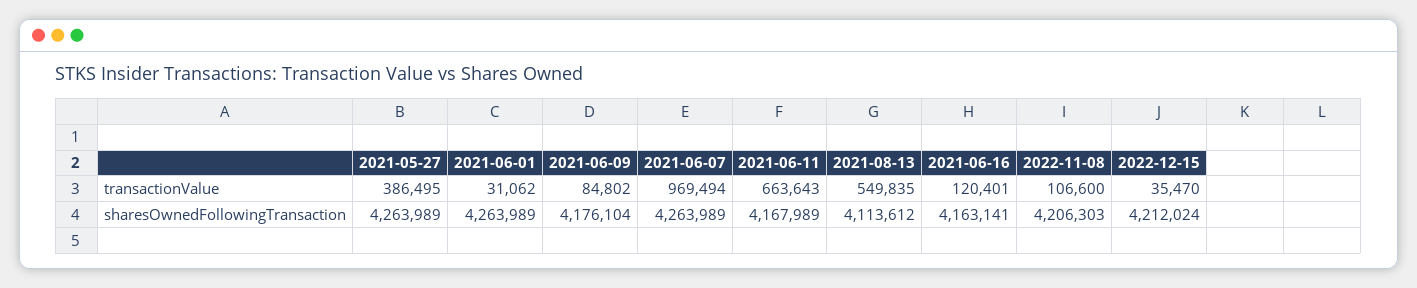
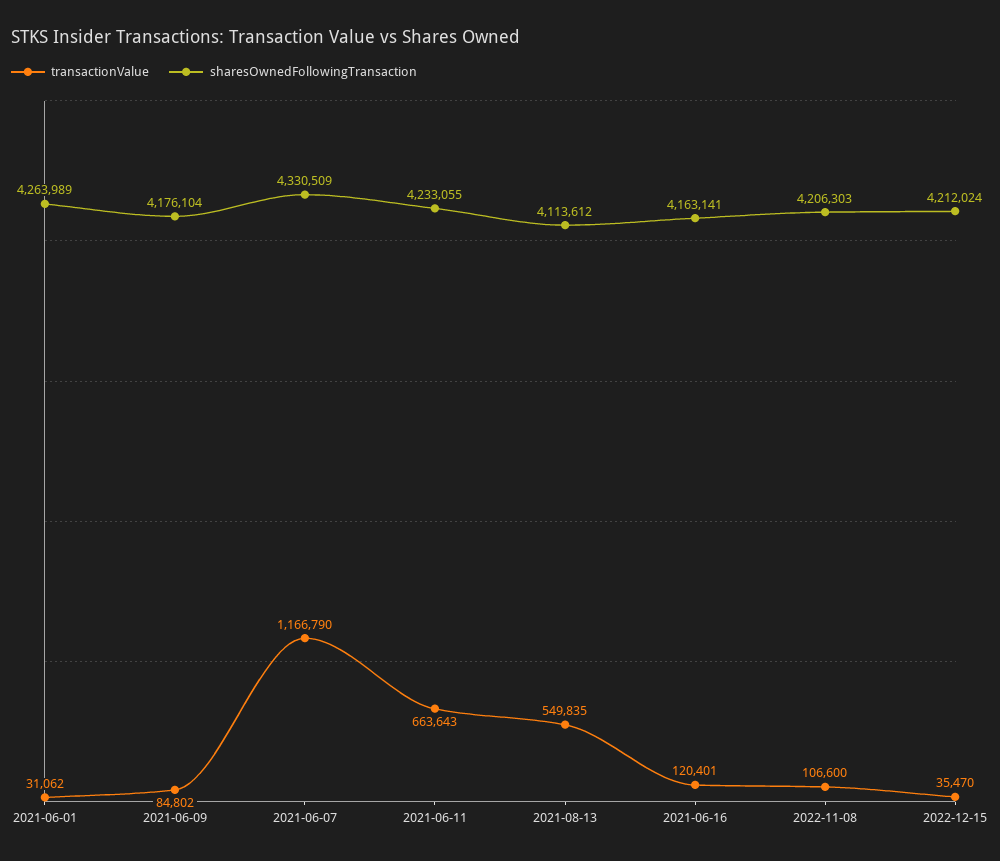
transactionValue, 2021-05-27: 386495 -> none
transactionValue, 2021-06-07: 969494 -> 1166790
sharesOwnedFollowingTransaction, 2021-05-27: 4263989 -> none
sharesOwnedFollowingTransaction, 2021-06-07: 4263989 -> 4330509
sharesOwnedFollowingTransaction, 2021-06-11: 4167989 -> 4233055

